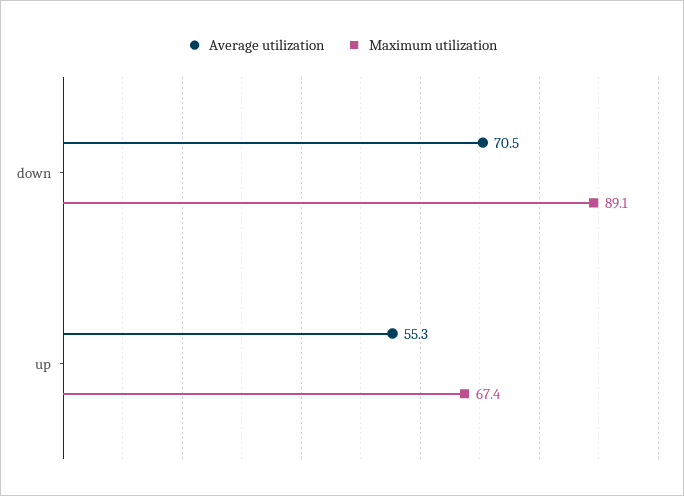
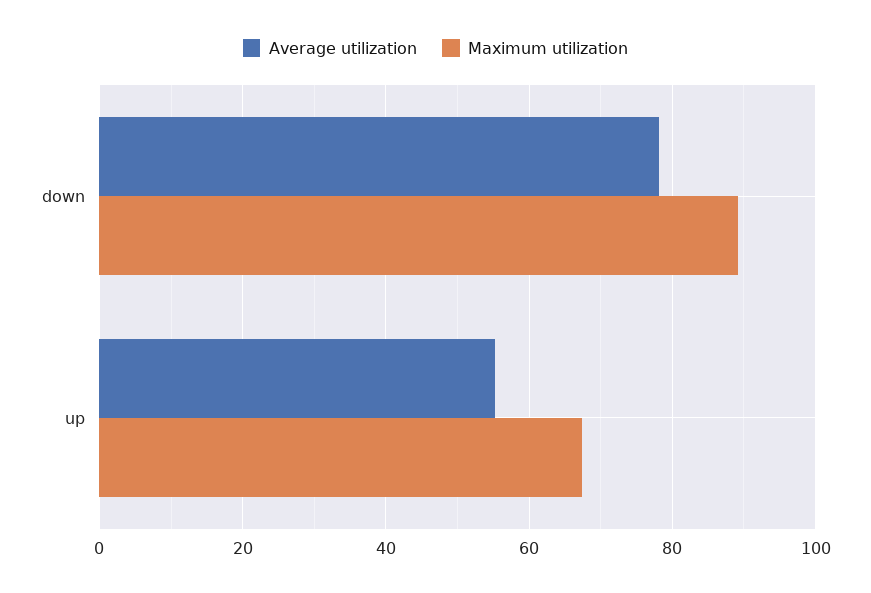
Average utilization, down: 70.5 -> 78

